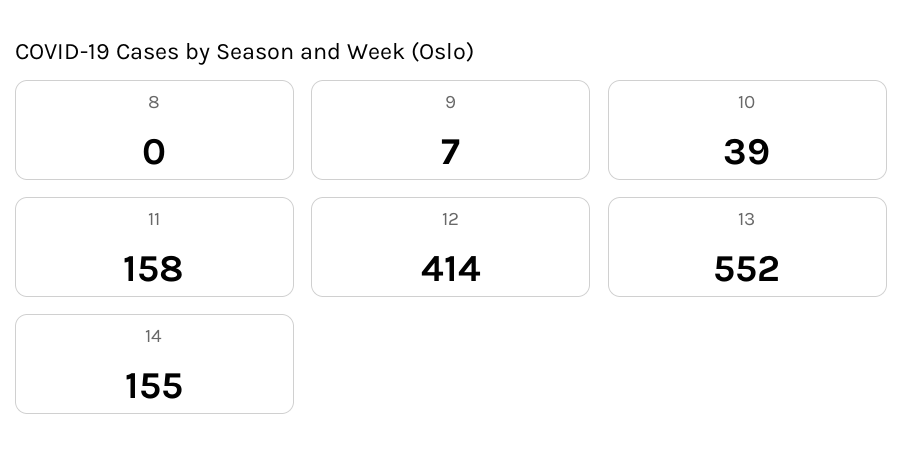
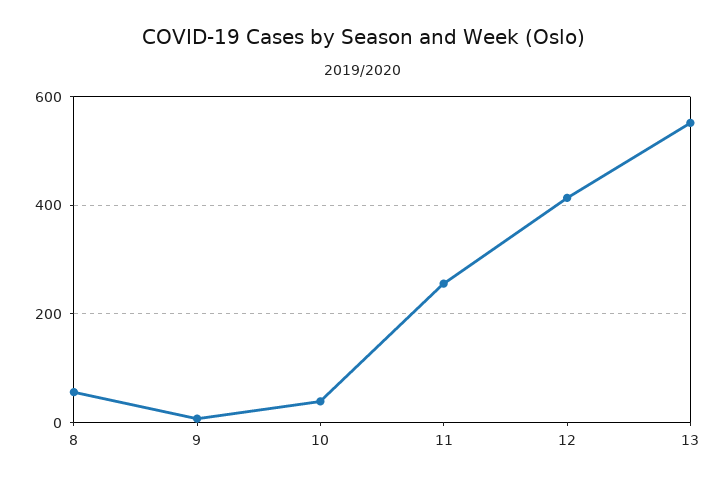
8: 0 -> 60
11: 158 -> 260
14: 155 -> none

